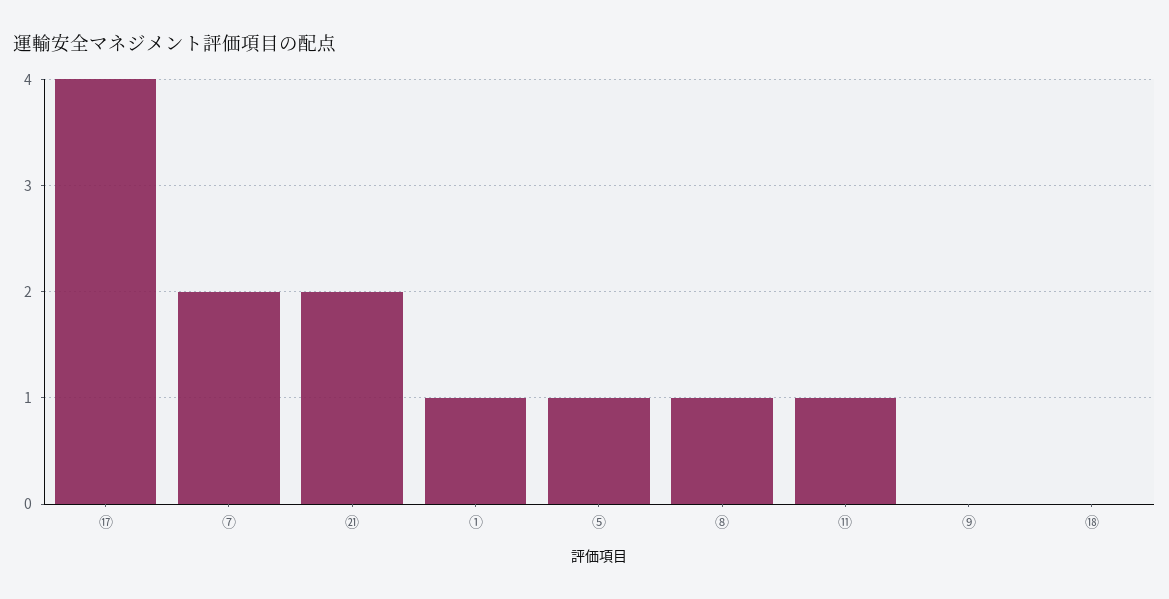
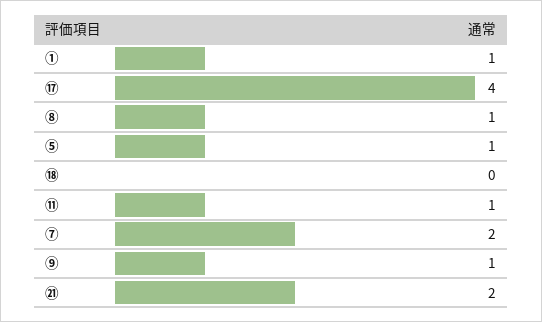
⑨: 0 -> 1

